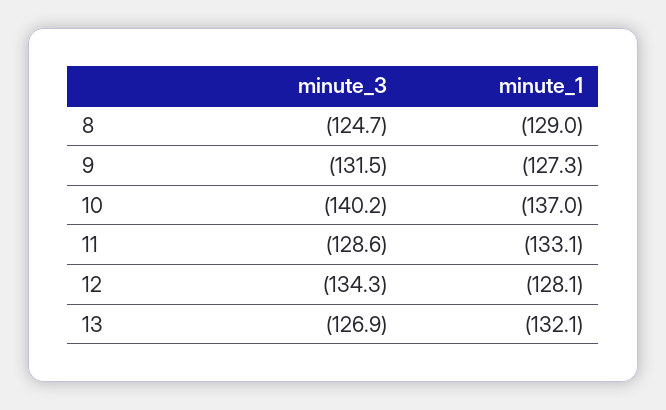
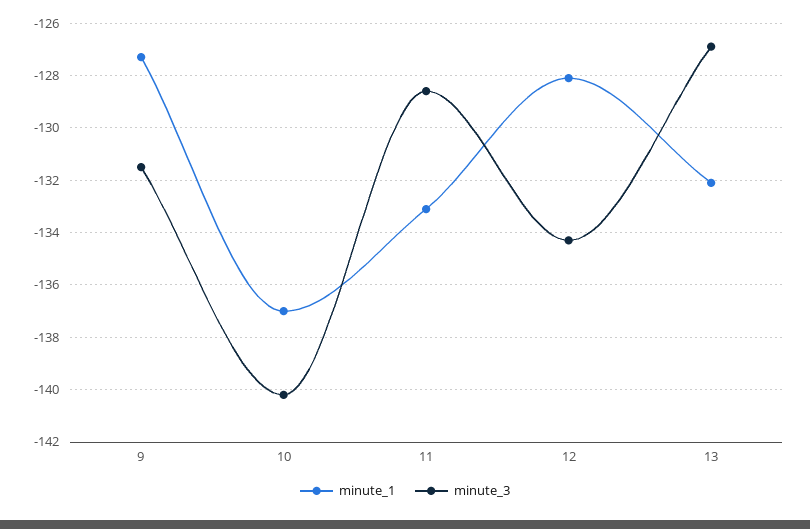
minute_3, 8: -124.7 -> none
minute_1, 8: -129 -> none

